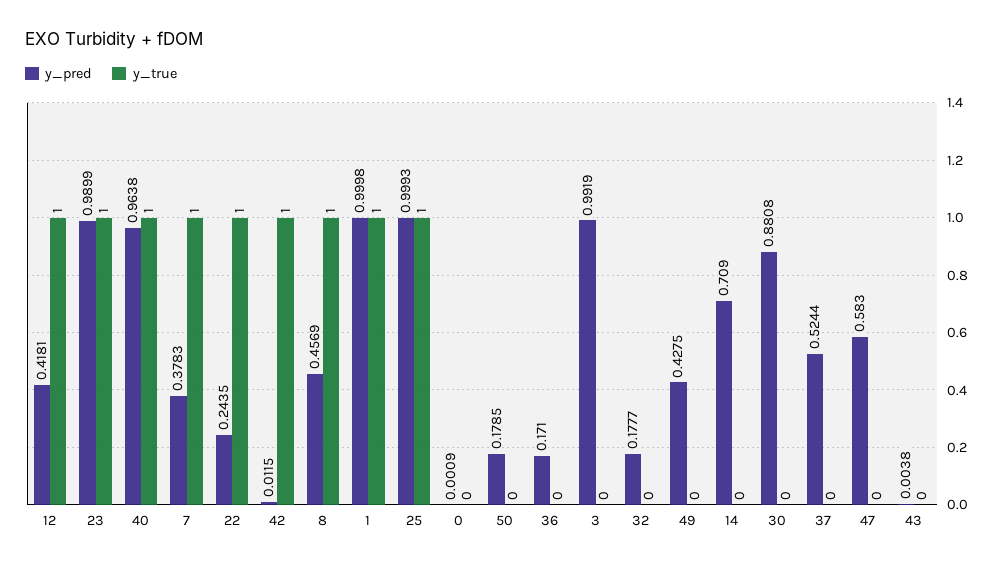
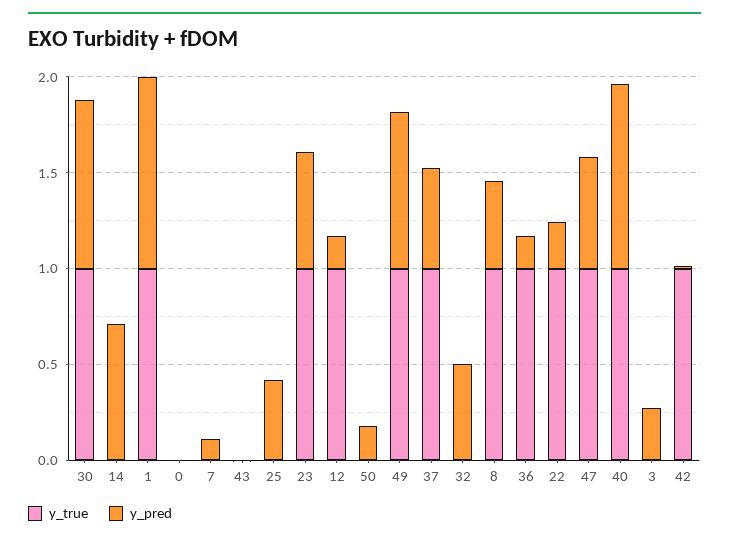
y_pred, 12: 0.4181 -> 0.2
y_pred, 23: 0.9899 -> 0.6
y_pred, 7: 0.3783 -> 0.1
y_true, 7: 1 -> 0
y_pred, 25: 0.9993 -> 0.4
y_true, 25: 1 -> 0
y_true, 36: 0 -> 1
y_pred, 3: 0.9919 -> 0.3
y_pred, 32: 0.1777 -> 0.5
y_pred, 49: 0.4275 -> 0.8
y_true, 49: 0 -> 1
y_true, 30: 0 -> 1
y_true, 37: 0 -> 1
y_true, 47: 0 -> 1

